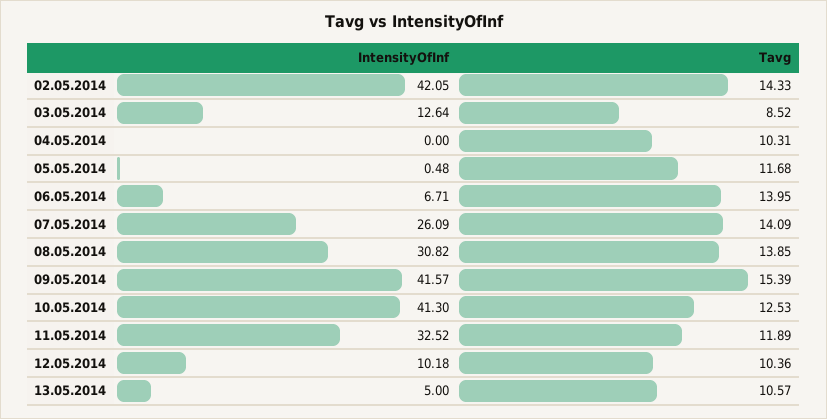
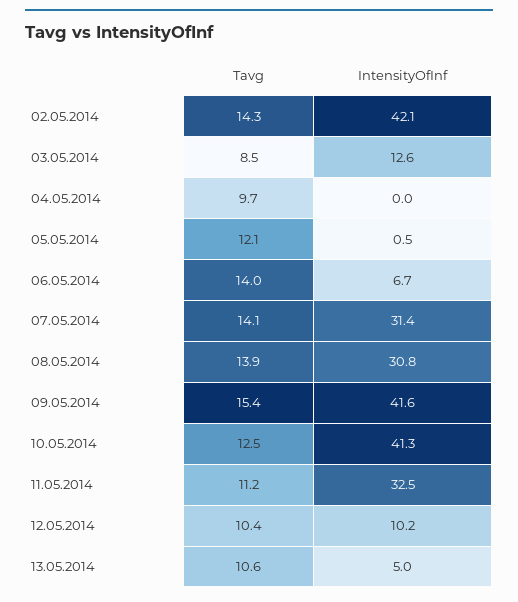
Tavg, 04.05.2014: 10.31 -> 9.7
Tavg, 05.05.2014: 11.68 -> 12.1
IntensityOfInf, 07.05.2014: 26.09 -> 31.4
Tavg, 11.05.2014: 11.89 -> 11.2

